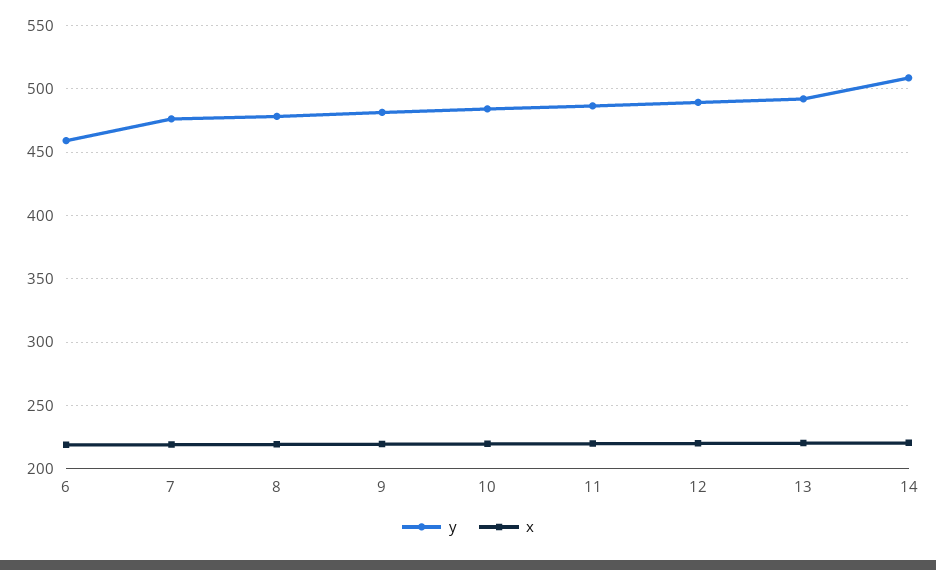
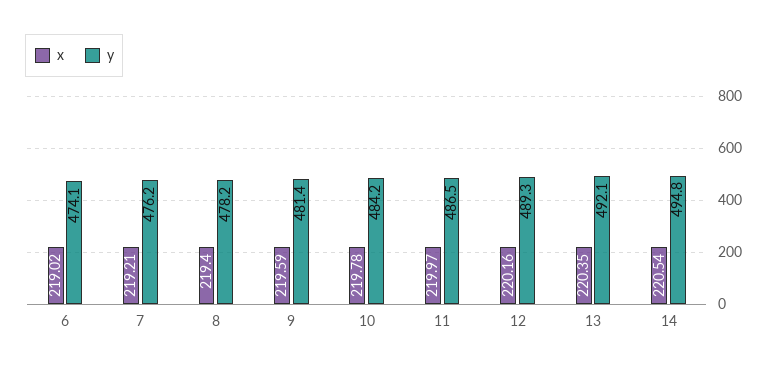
y, 6: 460 -> 474.1
y, 14: 510 -> 494.8

